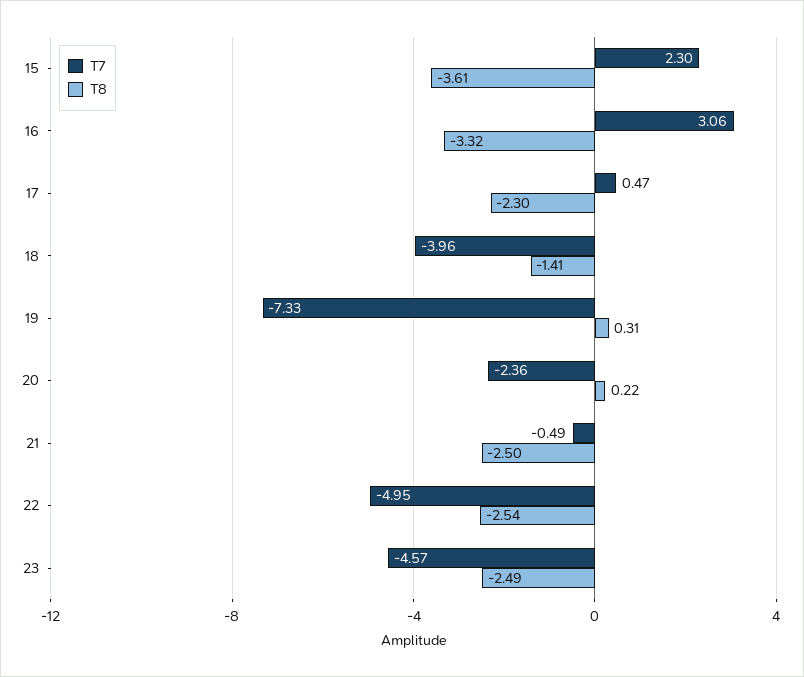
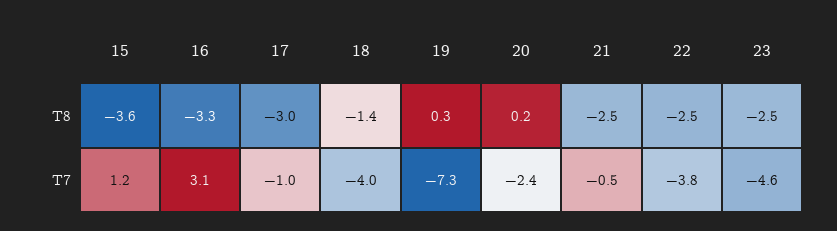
T7, 15: 2.3 -> 1.2
T7, 17: 0.47 -> -1
T8, 17: -2.3 -> -3
T7, 22: -4.95 -> -3.8

